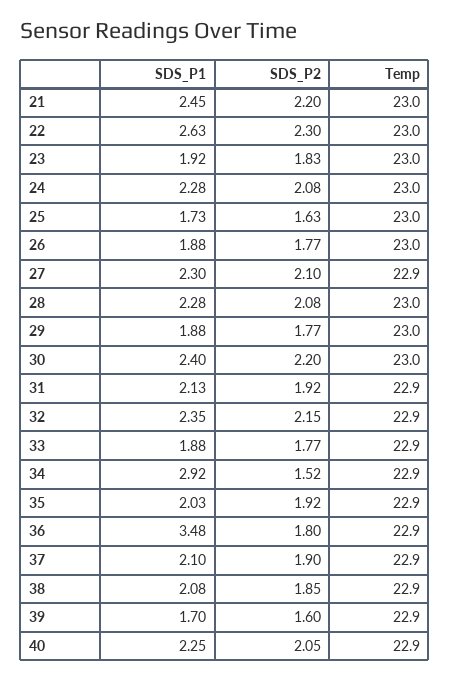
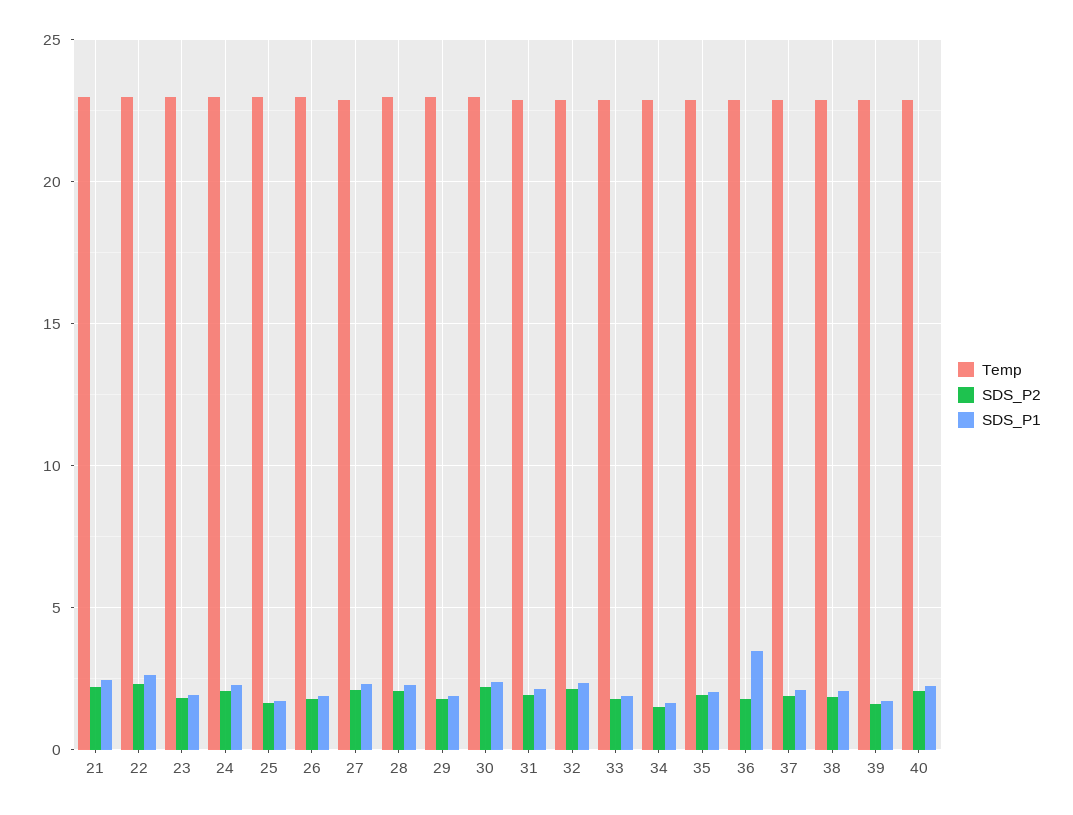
SDS_P1, 34: 2.92 -> 1.5

